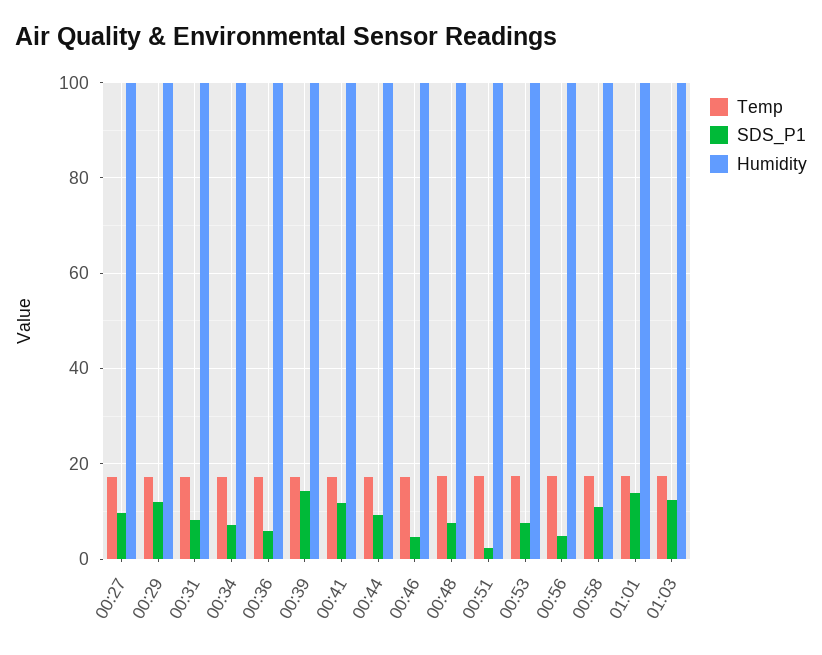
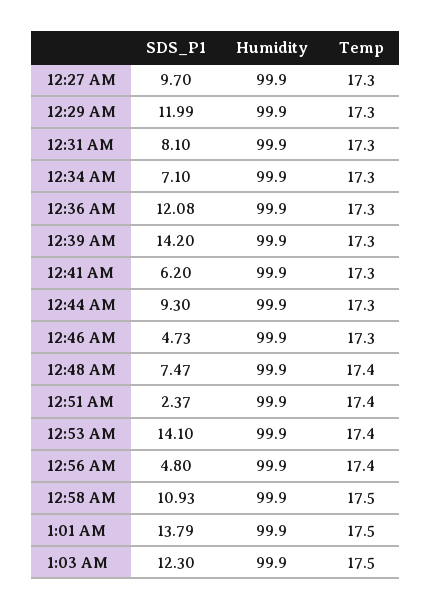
SDS_P1, 00:36: 6 -> 12.08
SDS_P1, 00:41: 12 -> 6.2
SDS_P1, 00:53: 8 -> 14.1

